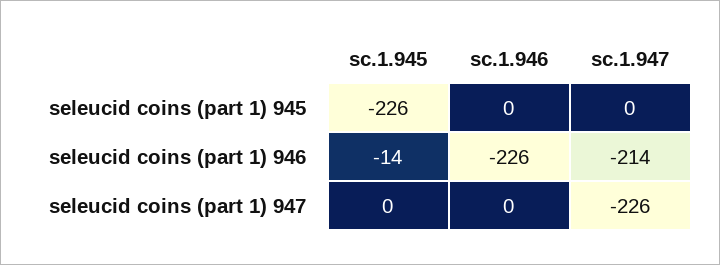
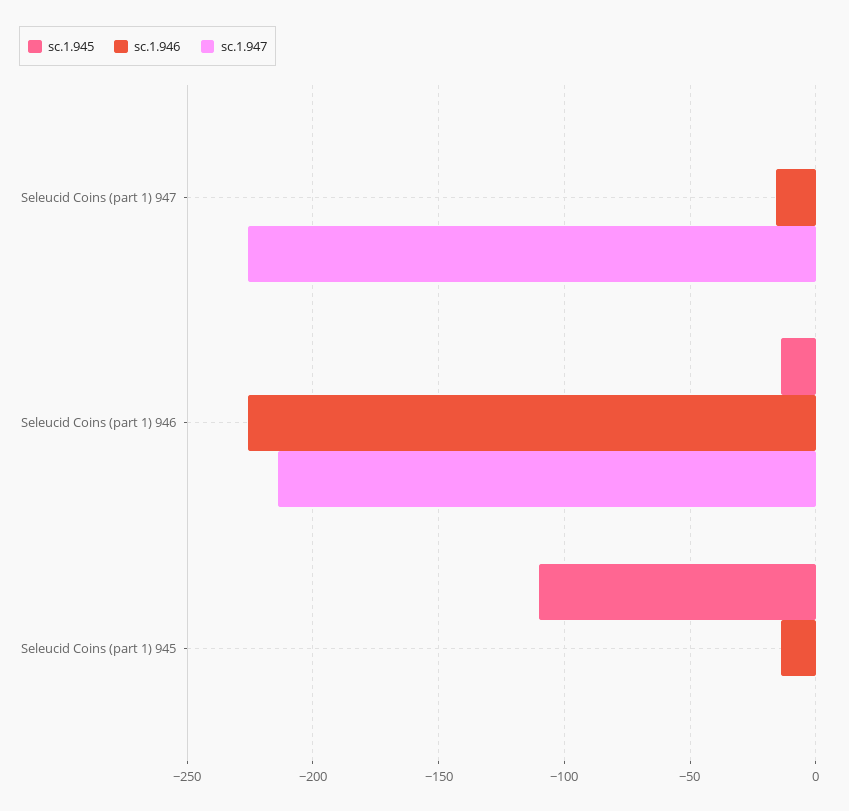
sc.1.945, seleucid coins (part 1) 945: -226 -> -110
sc.1.946, seleucid coins (part 1) 945: 0 -> -15
sc.1.946, seleucid coins (part 1) 947: 0 -> -15

